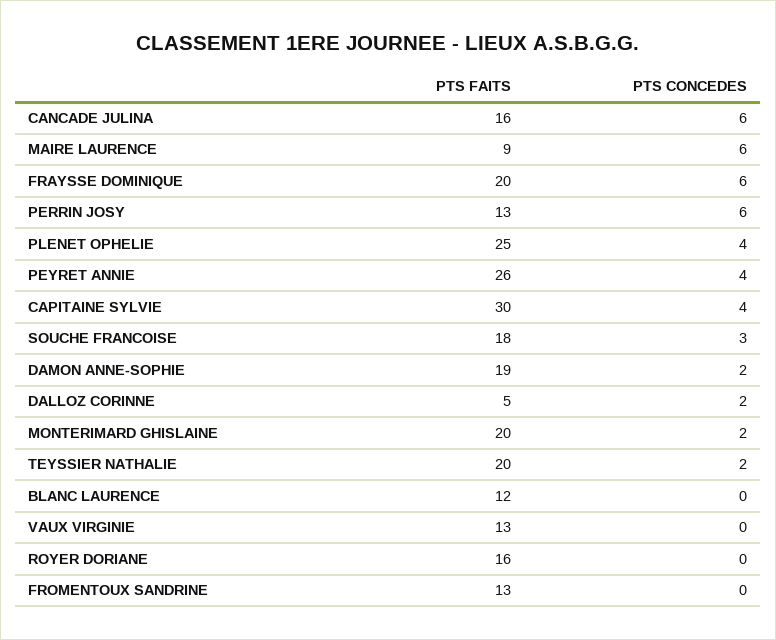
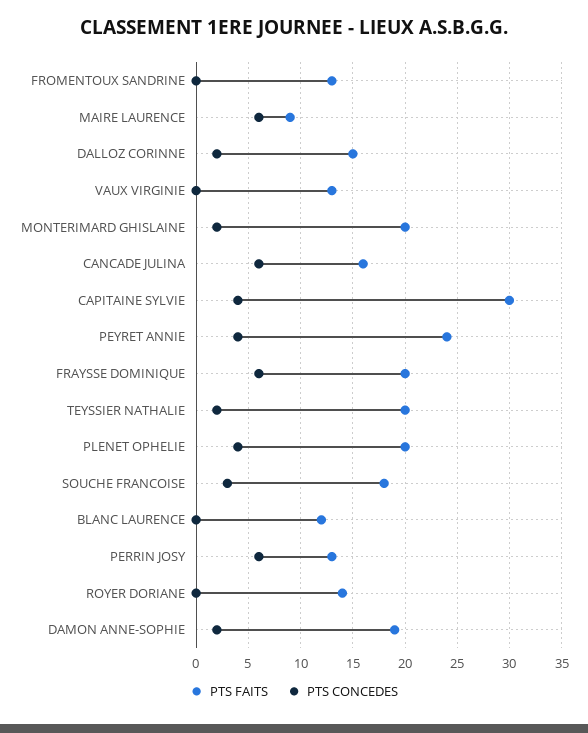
PTS FAITS, PLENET OPHELIE: 25 -> 20
PTS FAITS, PEYRET ANNIE: 26 -> 24
PTS FAITS, DALLOZ CORINNE: 5 -> 15
PTS FAITS, ROYER DORIANE: 16 -> 14

